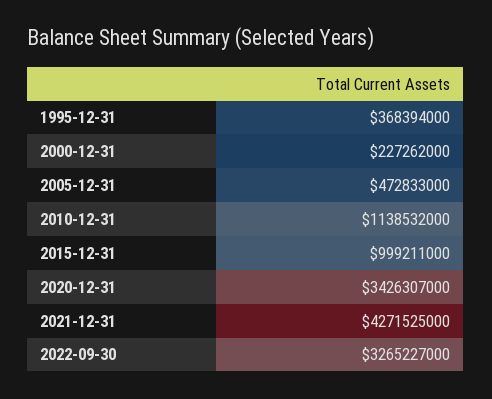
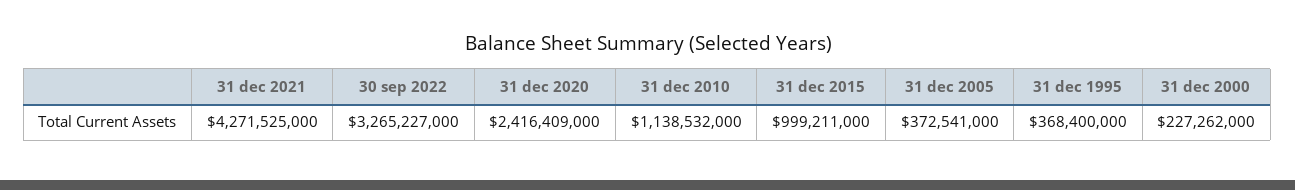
1995-12-31: 368394000 -> 368400000
2005-12-31: 472833000 -> 372541000
2020-12-31: 3426307000 -> 2416409000

